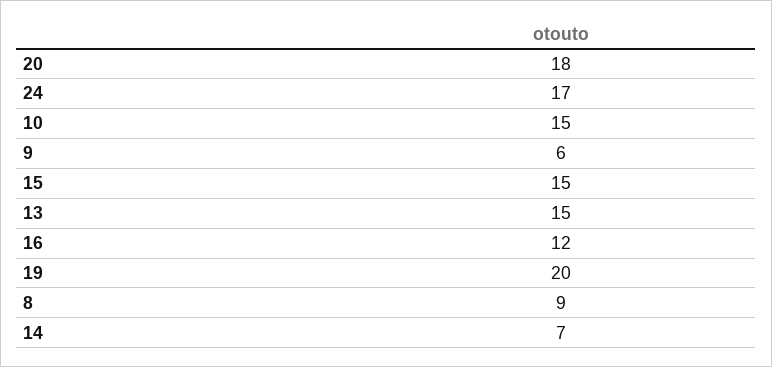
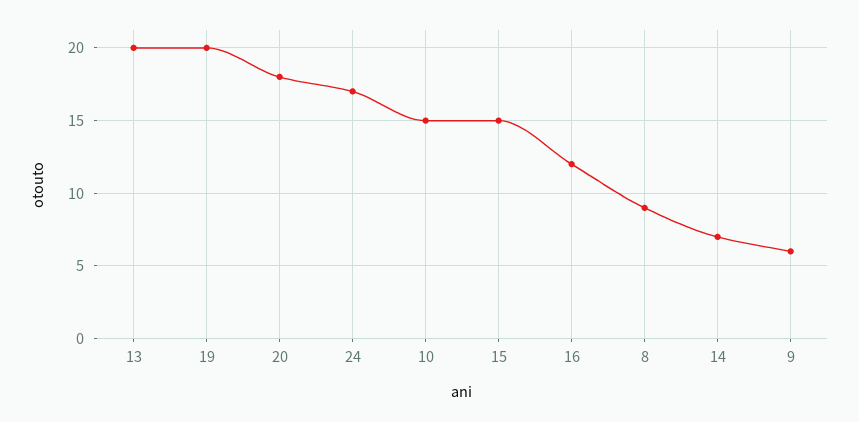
13: 15 -> 20

